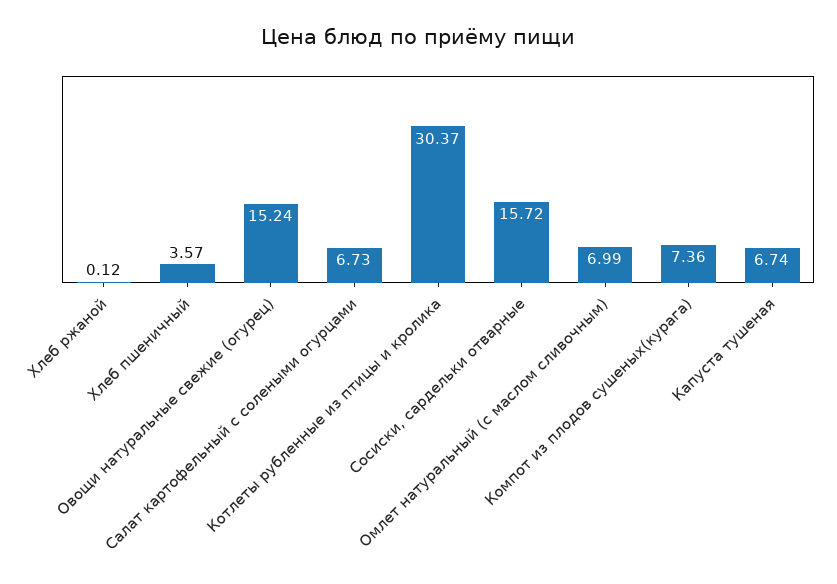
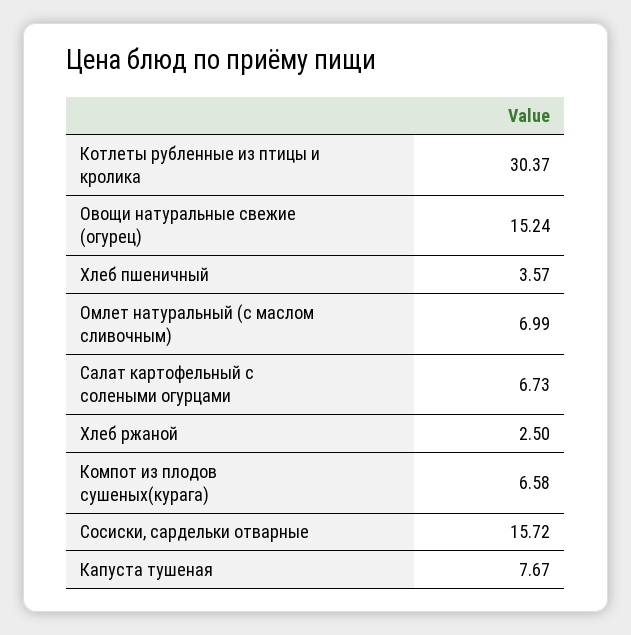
Хлеб ржаной: 0.12 -> 2.5
Компот из плодов сушеных(курага): 7.36 -> 6.58
Капуста тушеная: 6.74 -> 7.67

